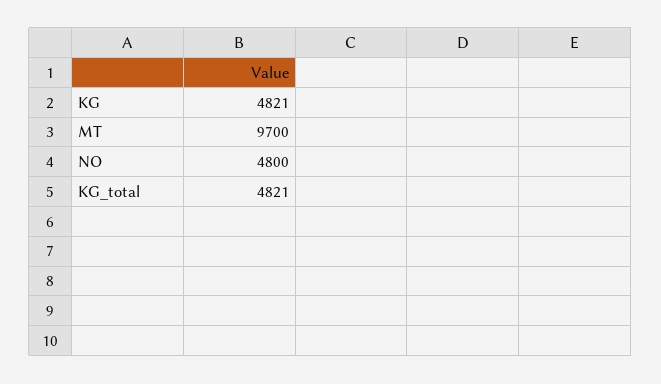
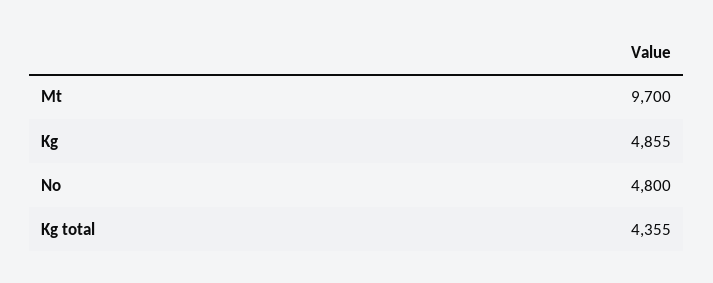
KG: 4821 -> 4855
KG_total: 4821 -> 4355

